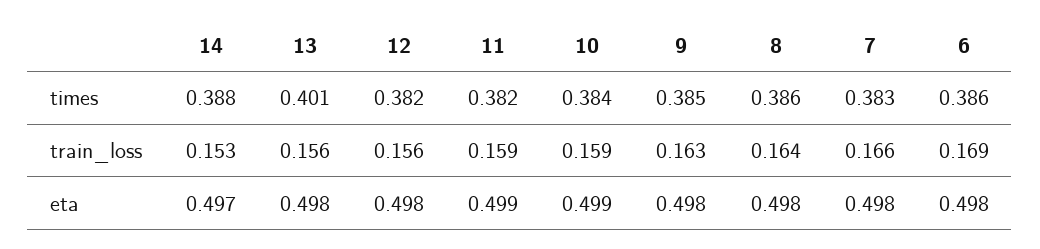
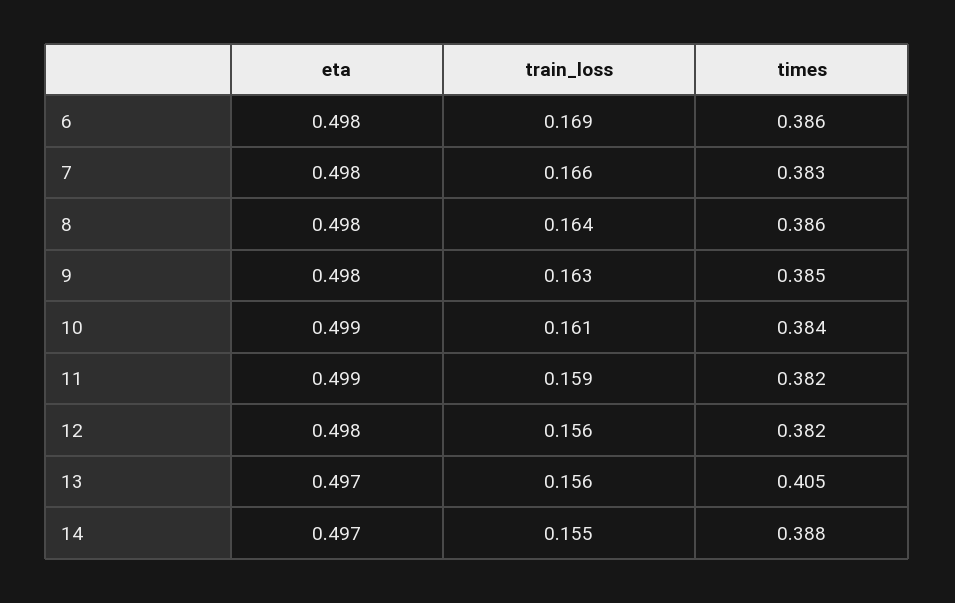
13, times: 0.401 -> 0.405
14, train_loss: 0.153 -> 0.155
10, train_loss: 0.159 -> 0.161
13, eta: 0.498 -> 0.497

